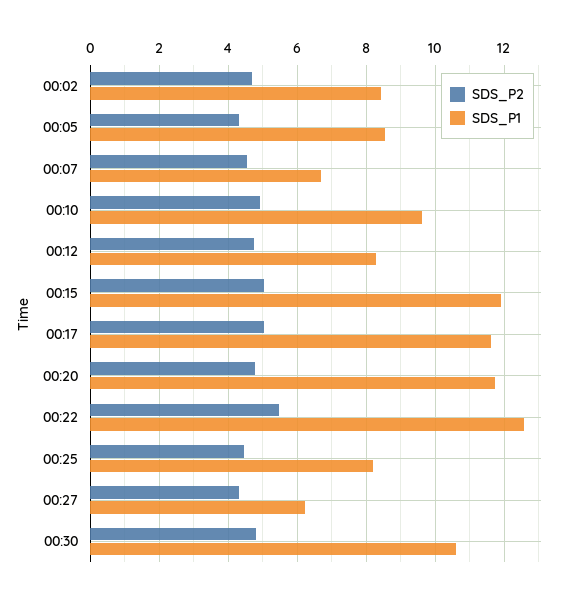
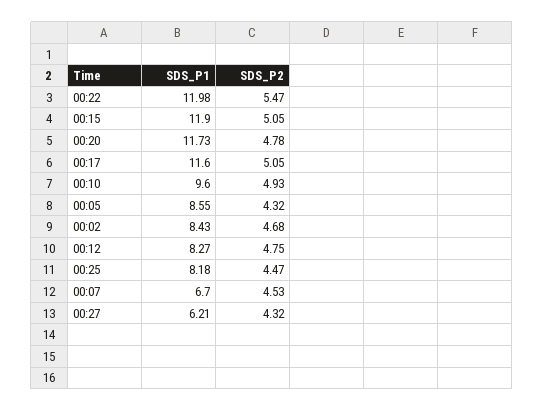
SDS_P1, 00:22: 12.6 -> 11.98
SDS_P2, 00:30: 4.8 -> none
SDS_P1, 00:30: 10.6 -> none

